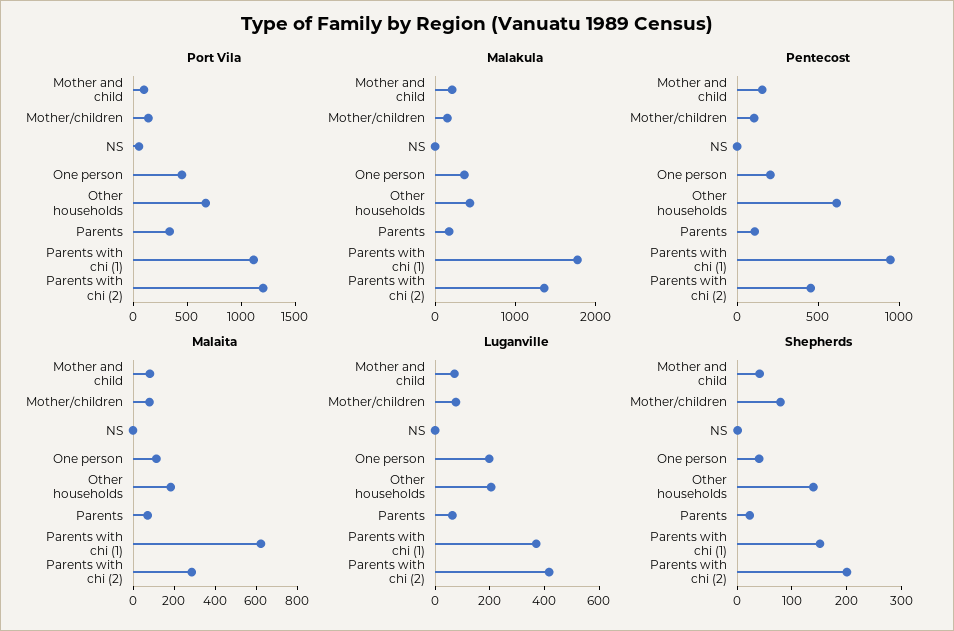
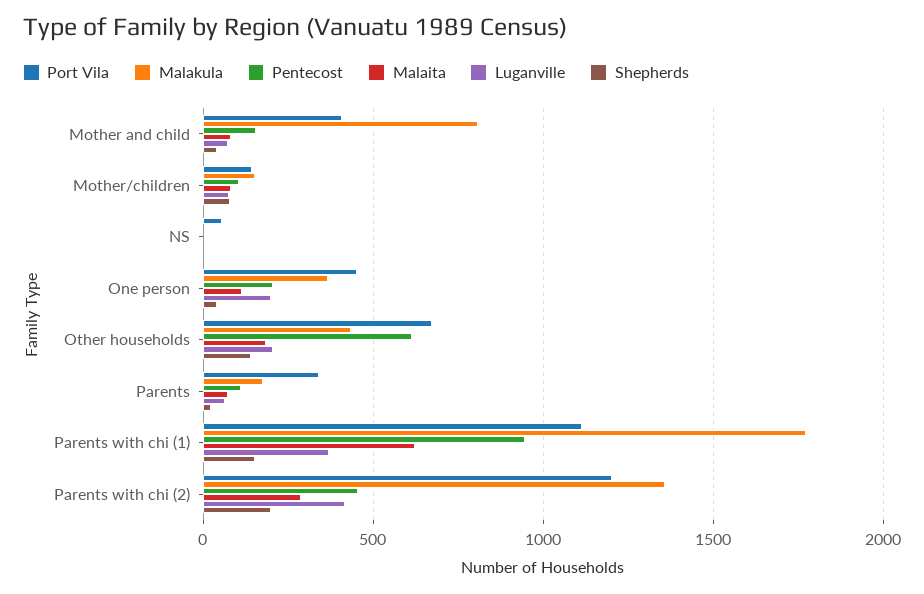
Port Vila, Mother and child: 100 -> 400
Malakula, Mother and child: 200 -> 800

